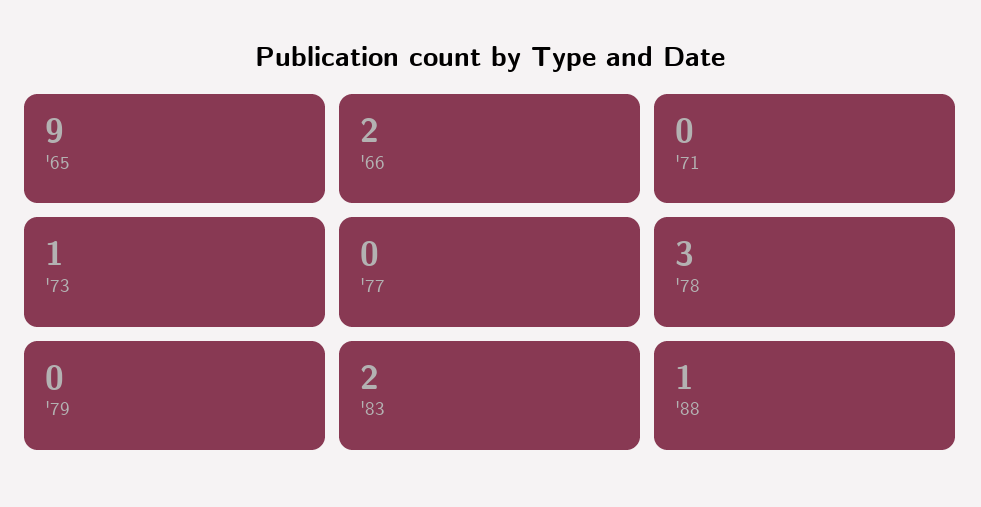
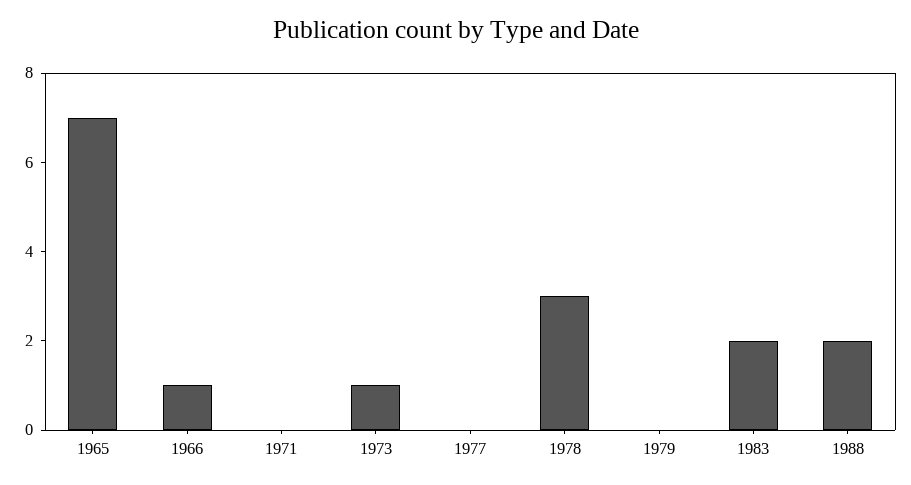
'65: 9 -> 7
'66: 2 -> 1
'88: 1 -> 2

